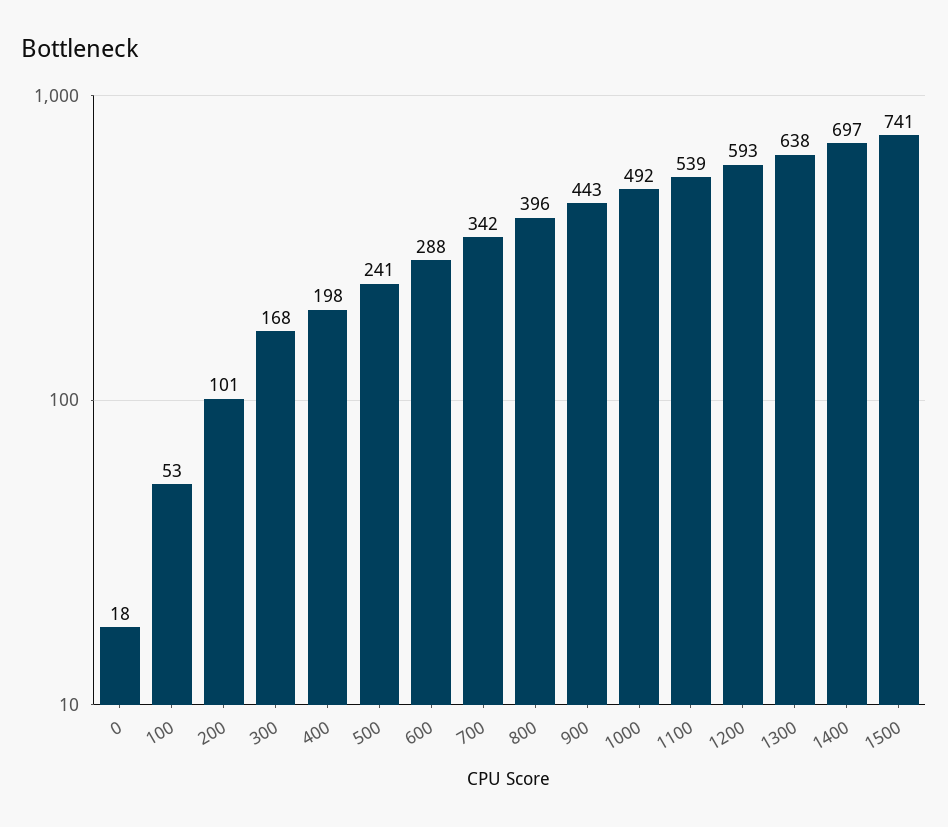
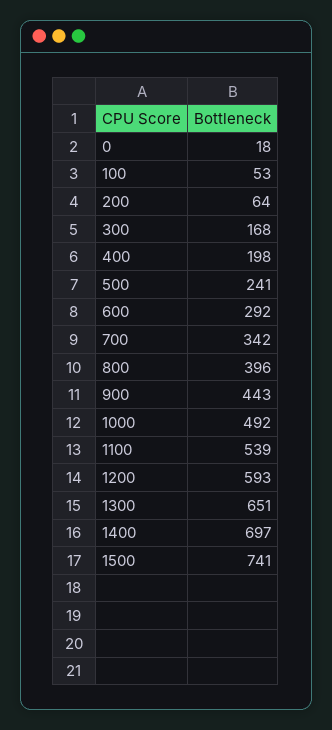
200: 101 -> 64
600: 288 -> 292
1300: 638 -> 651

